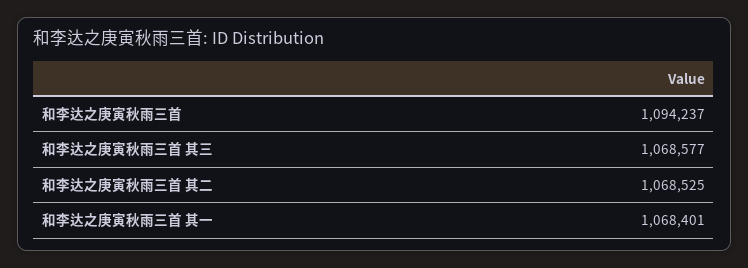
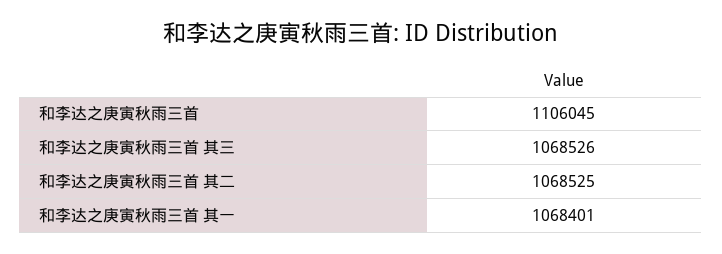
和李达之庚寅秋雨三首: 1094237 -> 1106045
和李达之庚寅秋雨三首 其三: 1068577 -> 1068526

